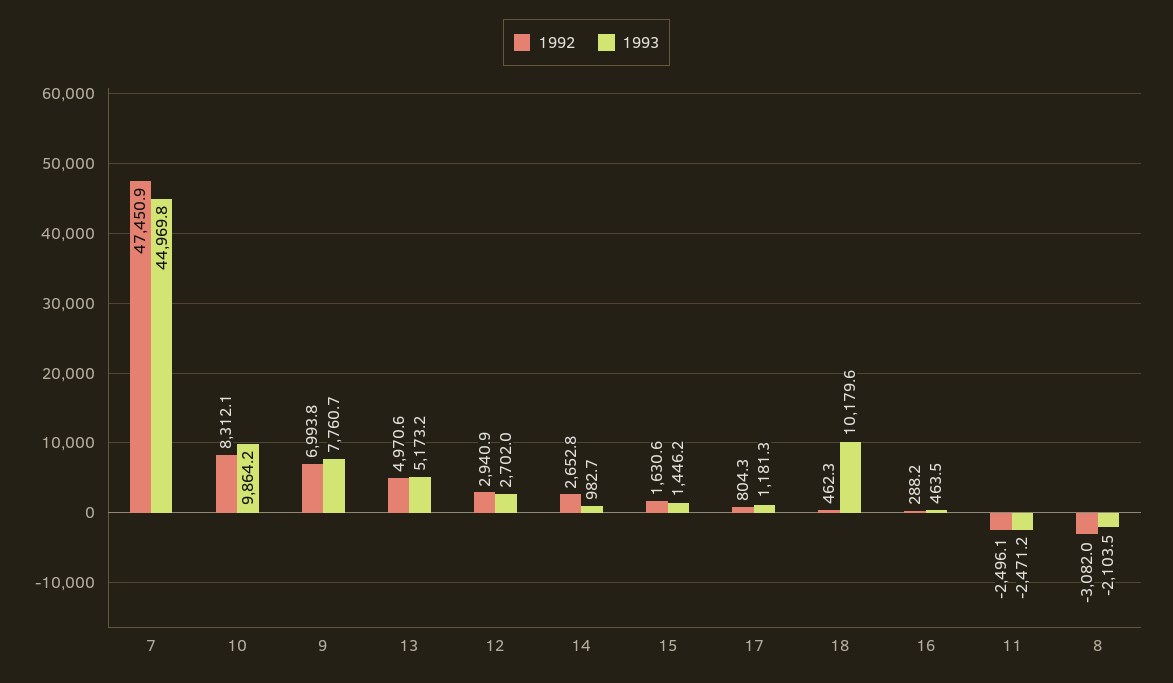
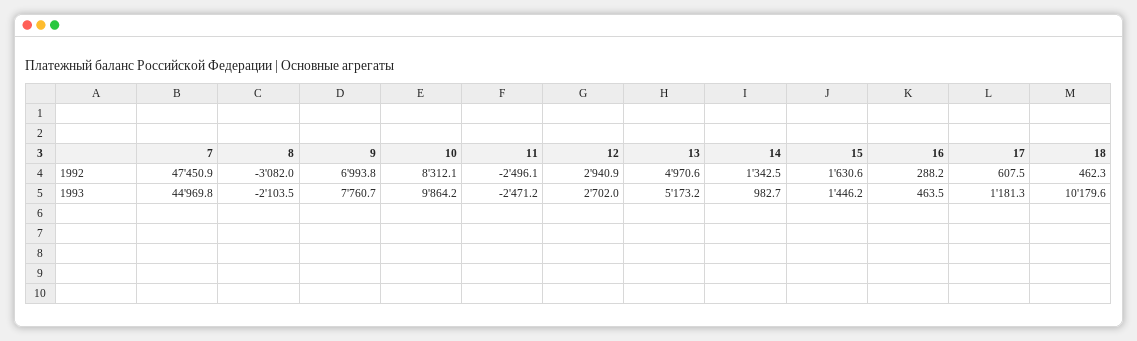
1992, 14: 2652.8 -> 1342.5
1992, 17: 804.3 -> 607.5

